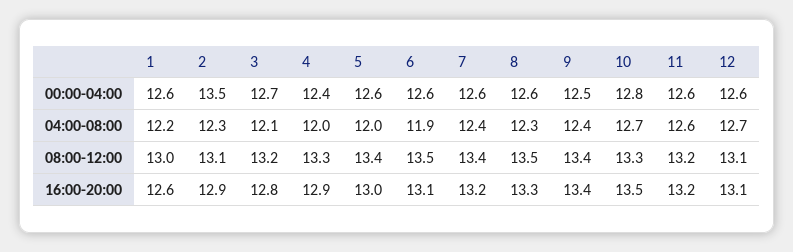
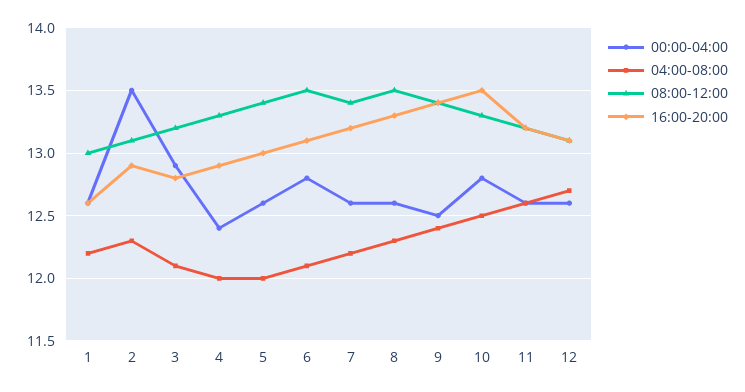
00:00-04:00, 3: 12.7 -> 12.9
00:00-04:00, 6: 12.6 -> 12.8
04:00-08:00, 6: 11.9 -> 12.1
04:00-08:00, 7: 12.4 -> 12.2
04:00-08:00, 10: 12.7 -> 12.5

